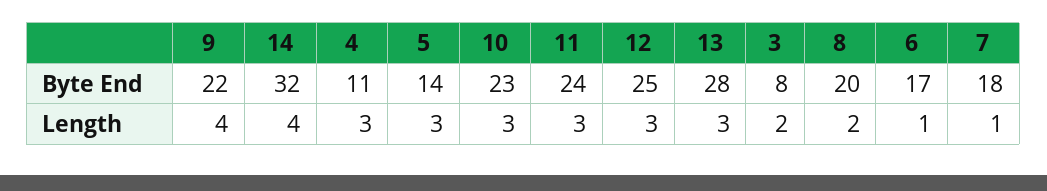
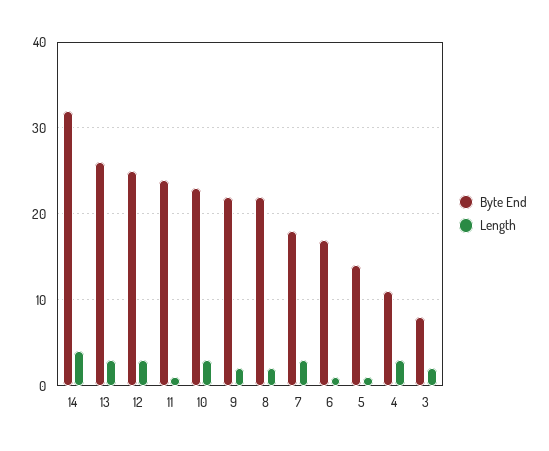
Byte End, 13: 28 -> 26
Byte End, 8: 20 -> 22
Length, 9: 4 -> 2
Length, 5: 3 -> 1
Length, 11: 3 -> 1
Length, 7: 1 -> 3

